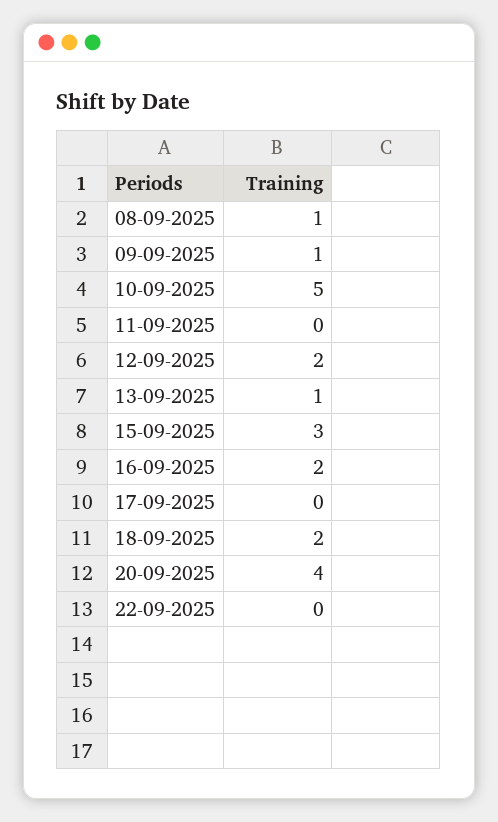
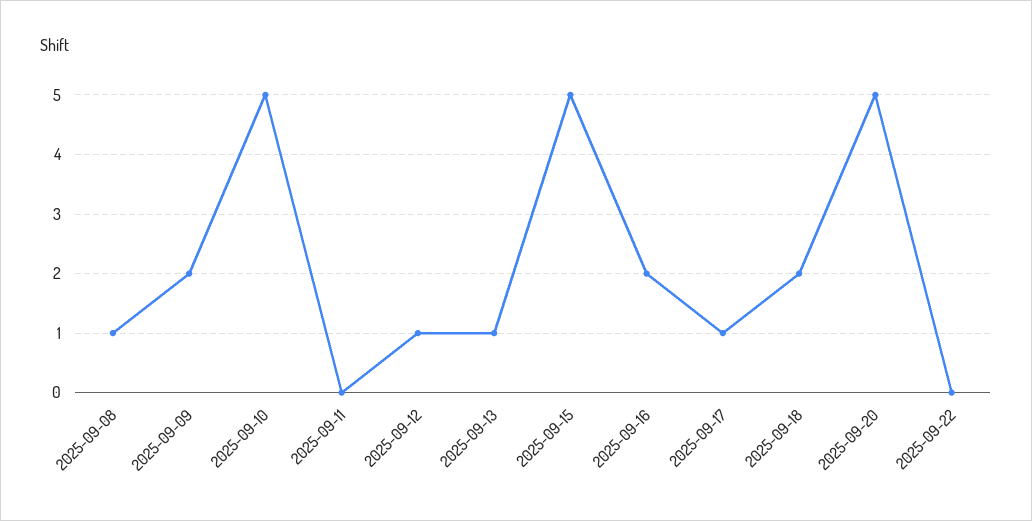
09-09-2025: 1 -> 2
12-09-2025: 2 -> 1
15-09-2025: 3 -> 5
17-09-2025: 0 -> 1
20-09-2025: 4 -> 5

